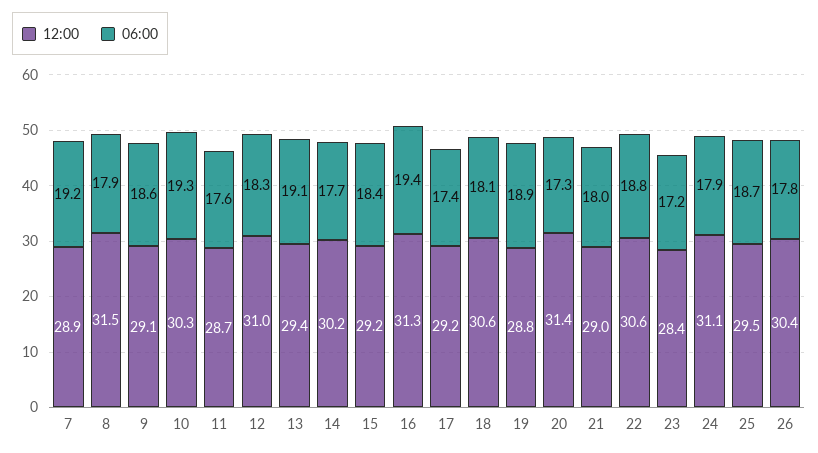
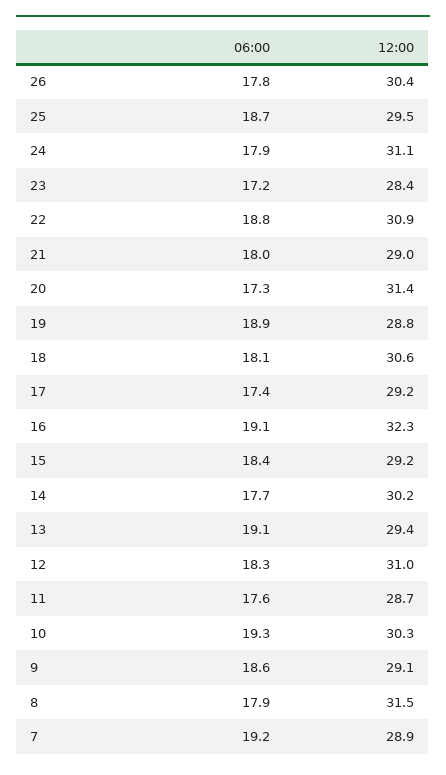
12:00, 16: 31.3 -> 32.3
06:00, 16: 19.4 -> 19.1
12:00, 22: 30.6 -> 30.9

